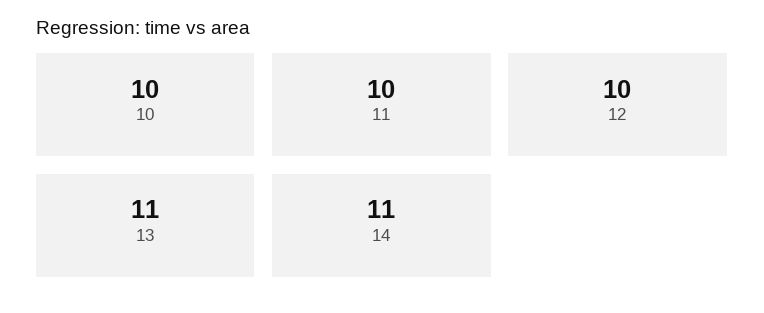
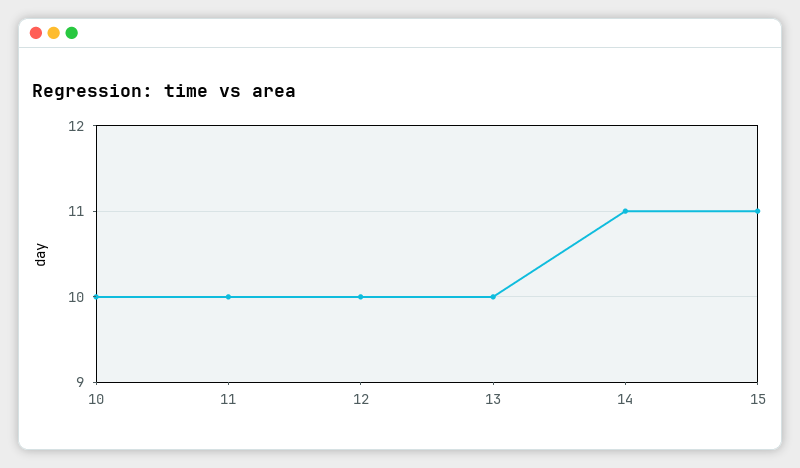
13: 11 -> 10
15: none -> 11

